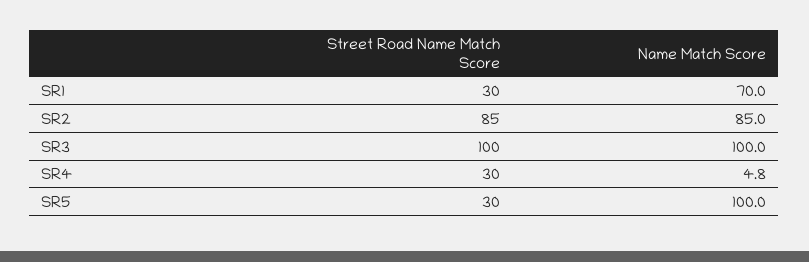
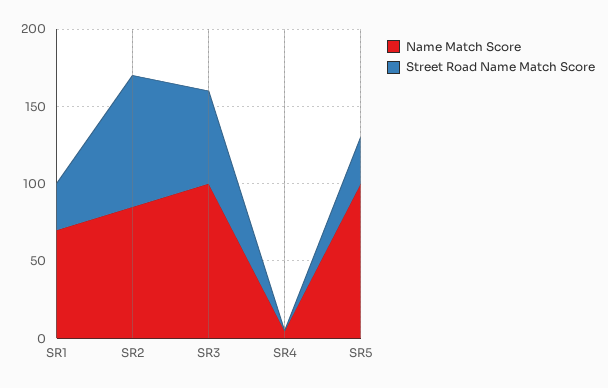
Street Road Name Match Score, SR3: 100 -> 60
Street Road Name Match Score, SR4: 30 -> 0

